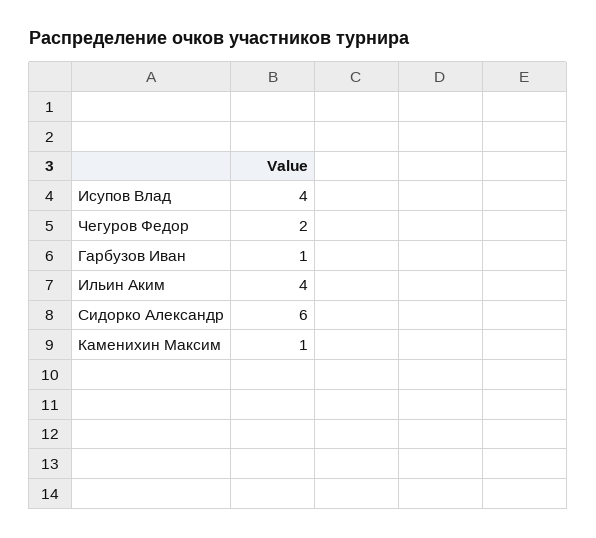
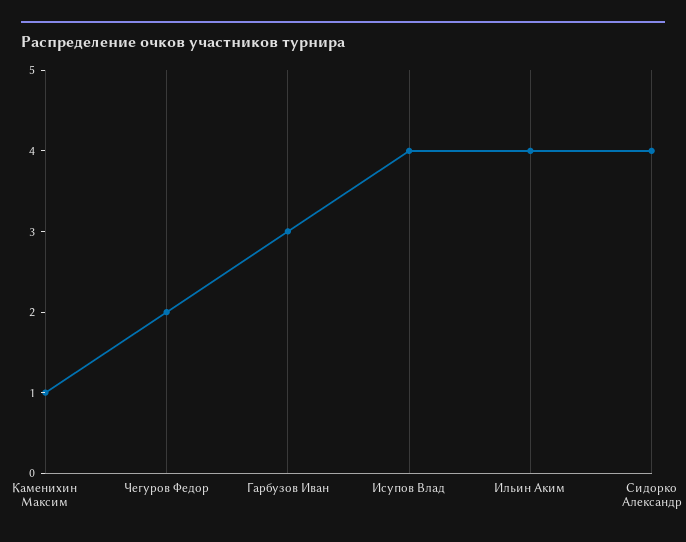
Гарбузов Иван: 1 -> 3
Сидорко Александр: 6 -> 4

